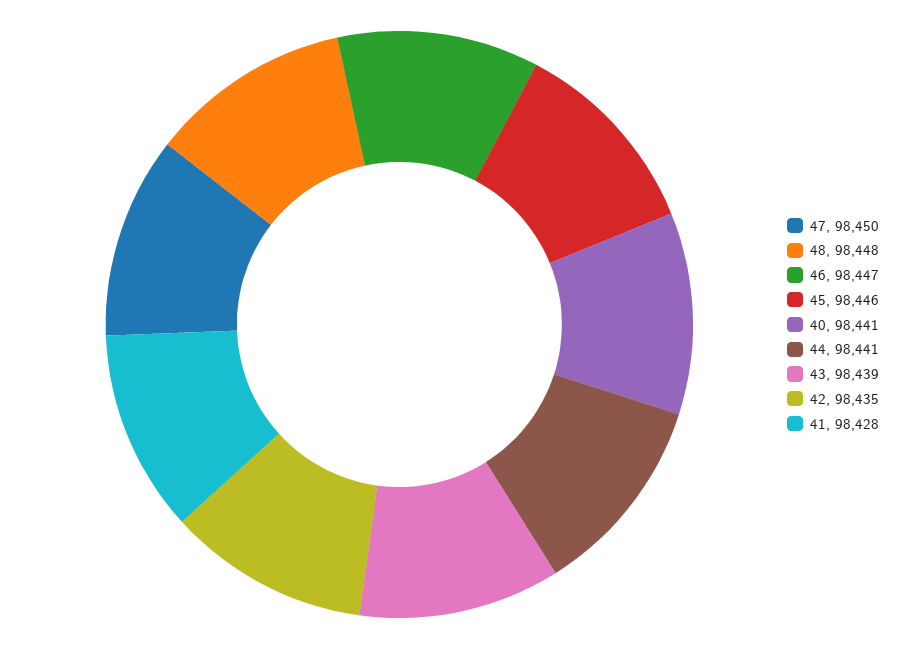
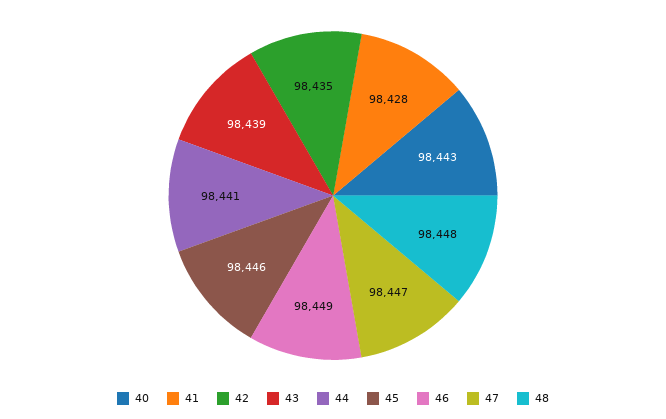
47: 98450 -> 98447
46: 98447 -> 98449
40: 98441 -> 98443

